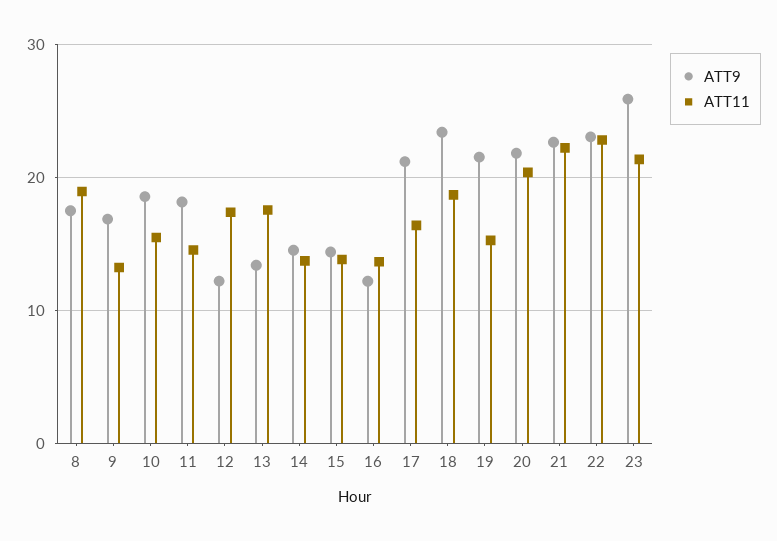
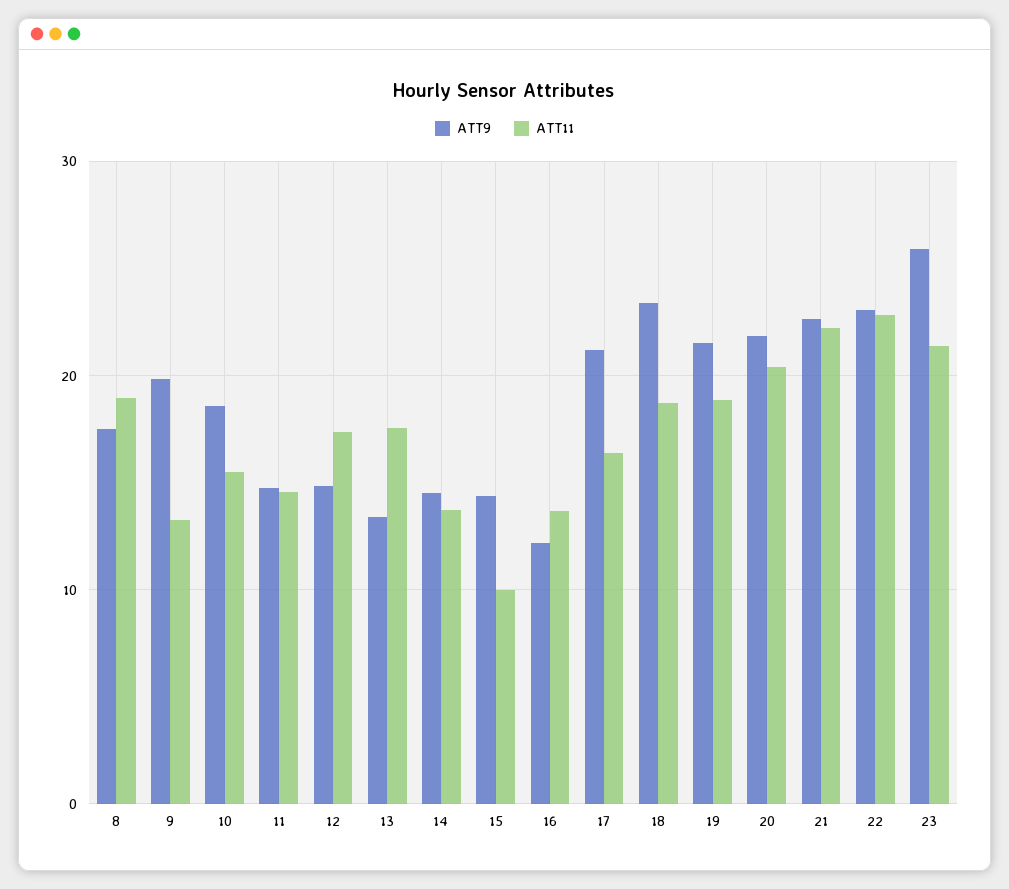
ATT9, 9: 17 -> 20
ATT9, 11: 18 -> 15
ATT9, 12: 12 -> 15
ATT11, 15: 14 -> 10
ATT11, 19: 15 -> 19

